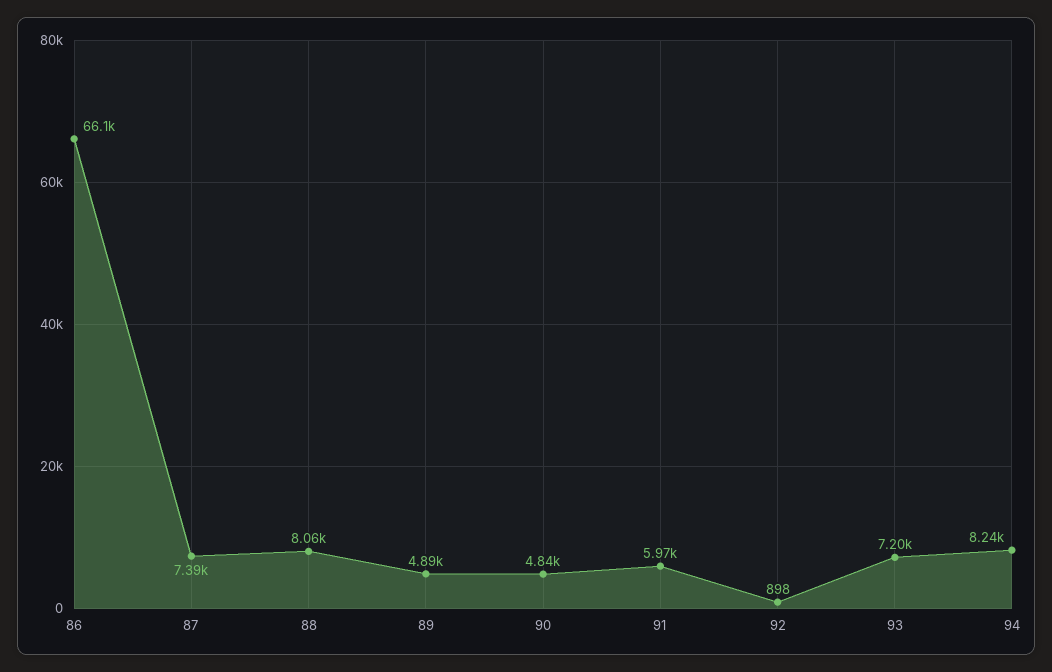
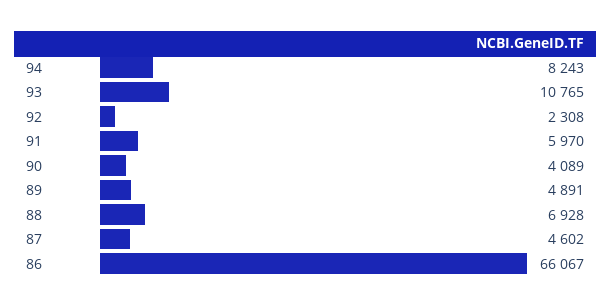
87: 7390 -> 4602
88: 8060 -> 6928
90: 4840 -> 4089
92: 898 -> 2308
93: 7200 -> 10765

